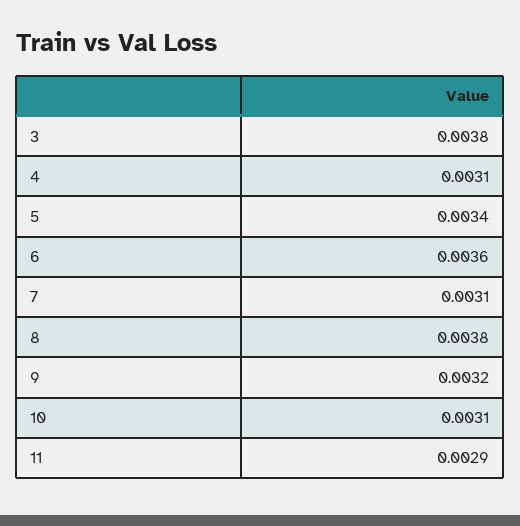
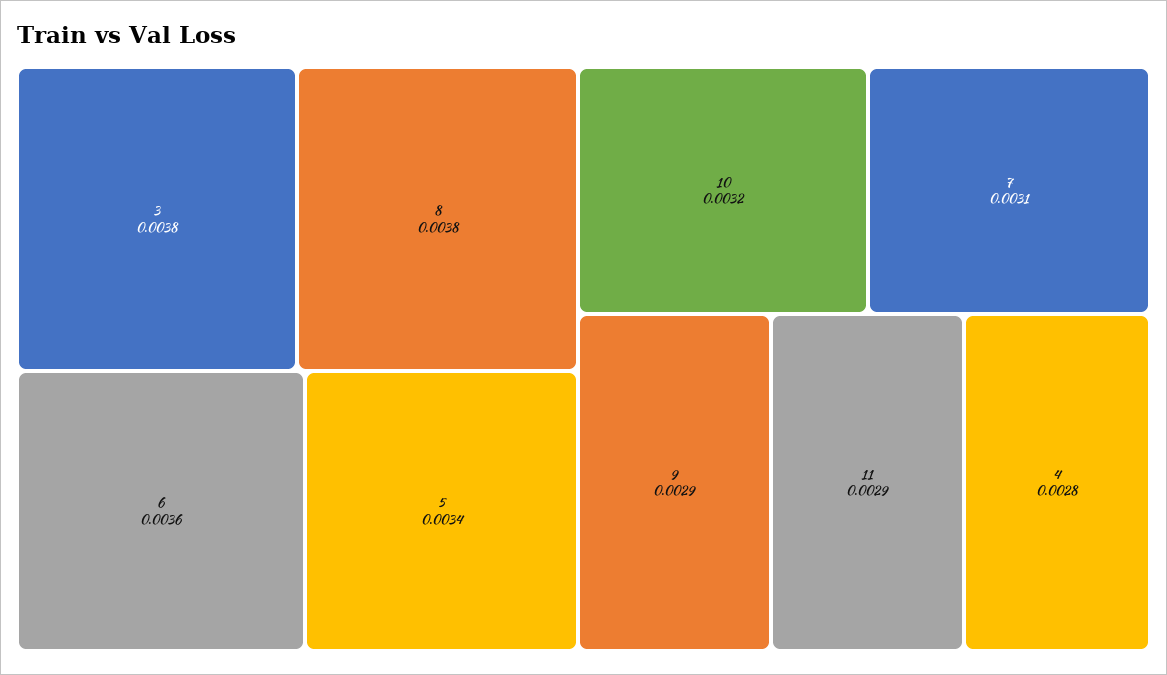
4: 0.0031 -> 0.0028
9: 0.0032 -> 0.0029
10: 0.0031 -> 0.0032

